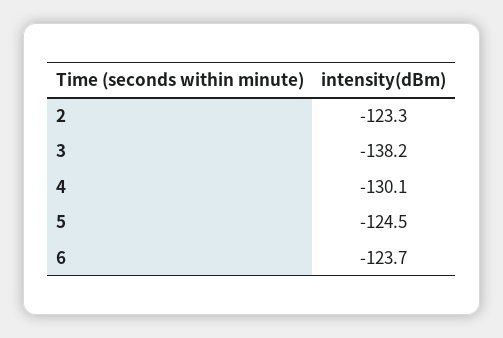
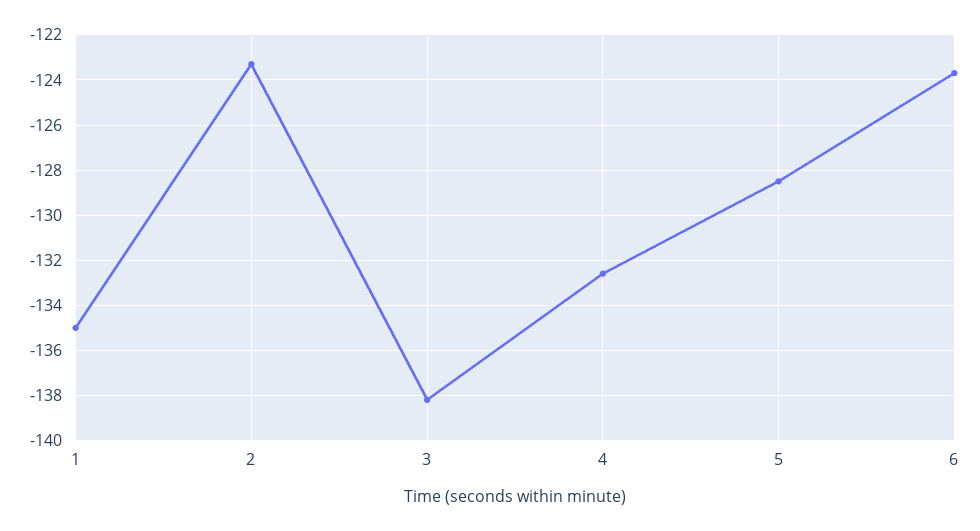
4: -130.1 -> -132.5
5: -124.5 -> -128.5
1: none -> -135

